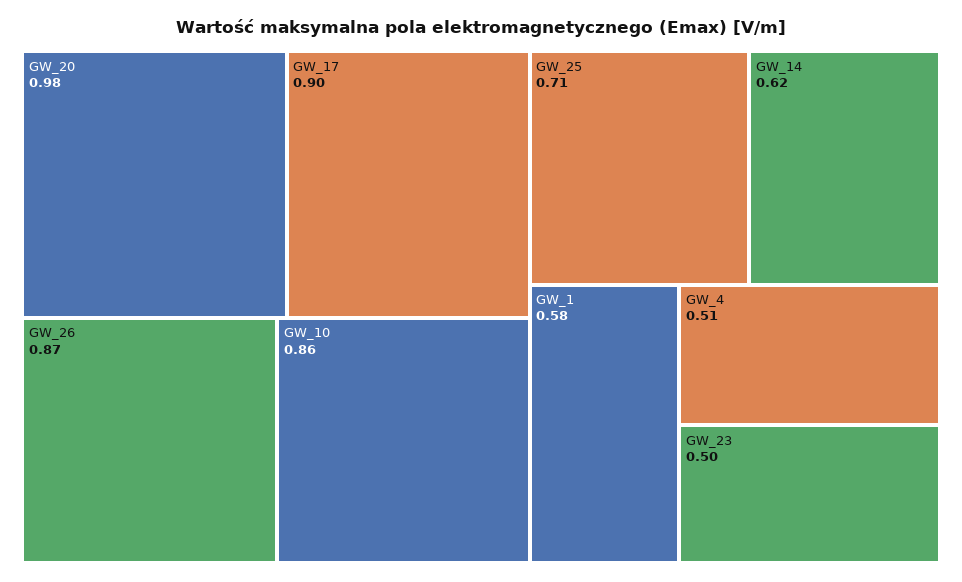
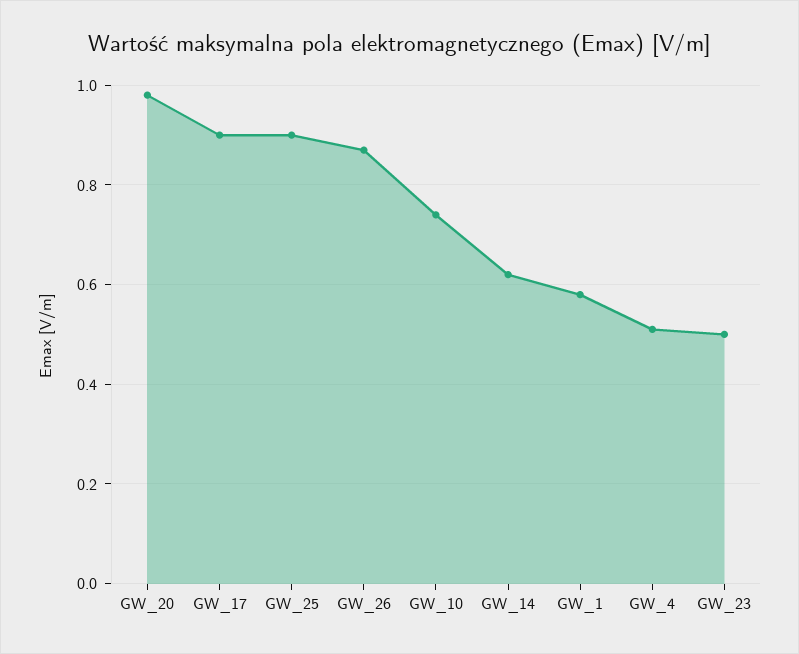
GW_10: 0.86 -> 0.75
GW_25: 0.71 -> 0.9

